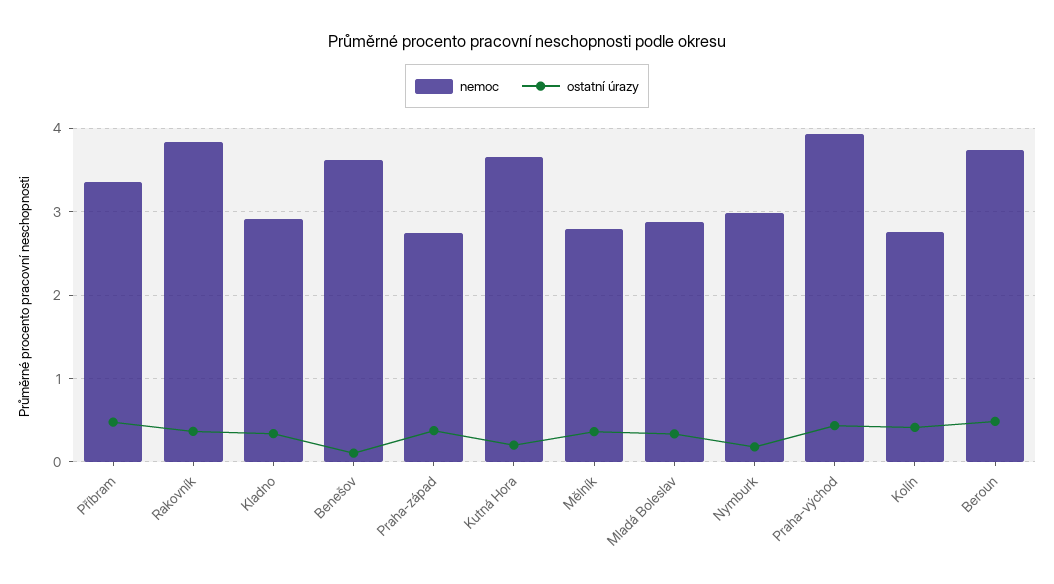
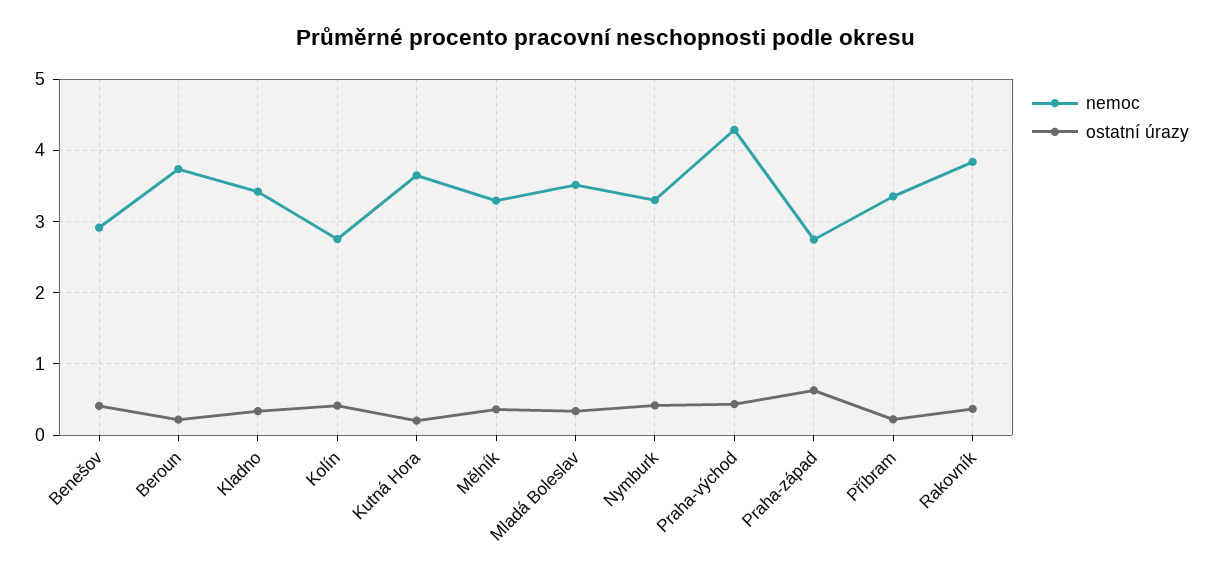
ostatní úrazy, Příbram: 0.5 -> 0.2
nemoc, Kladno: 2.9 -> 3.4
nemoc, Benešov: 3.6 -> 2.9
ostatní úrazy, Benešov: 0.1 -> 0.4
ostatní úrazy, Praha-západ: 0.4 -> 0.6
nemoc, Mělník: 2.8 -> 3.3
nemoc, Mladá Boleslav: 2.9 -> 3.5
nemoc, Nymburk: 3 -> 3.3
ostatní úrazy, Nymburk: 0.2 -> 0.4
nemoc, Praha-východ: 3.9 -> 4.3
ostatní úrazy, Beroun: 0.5 -> 0.2

